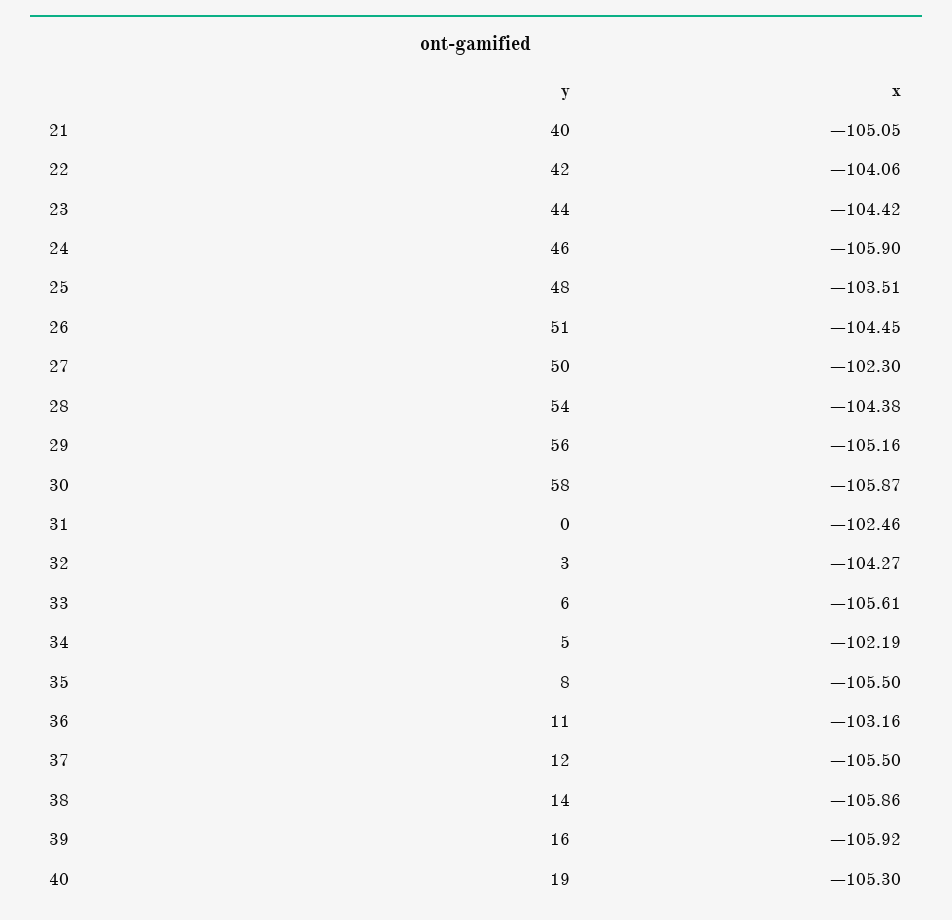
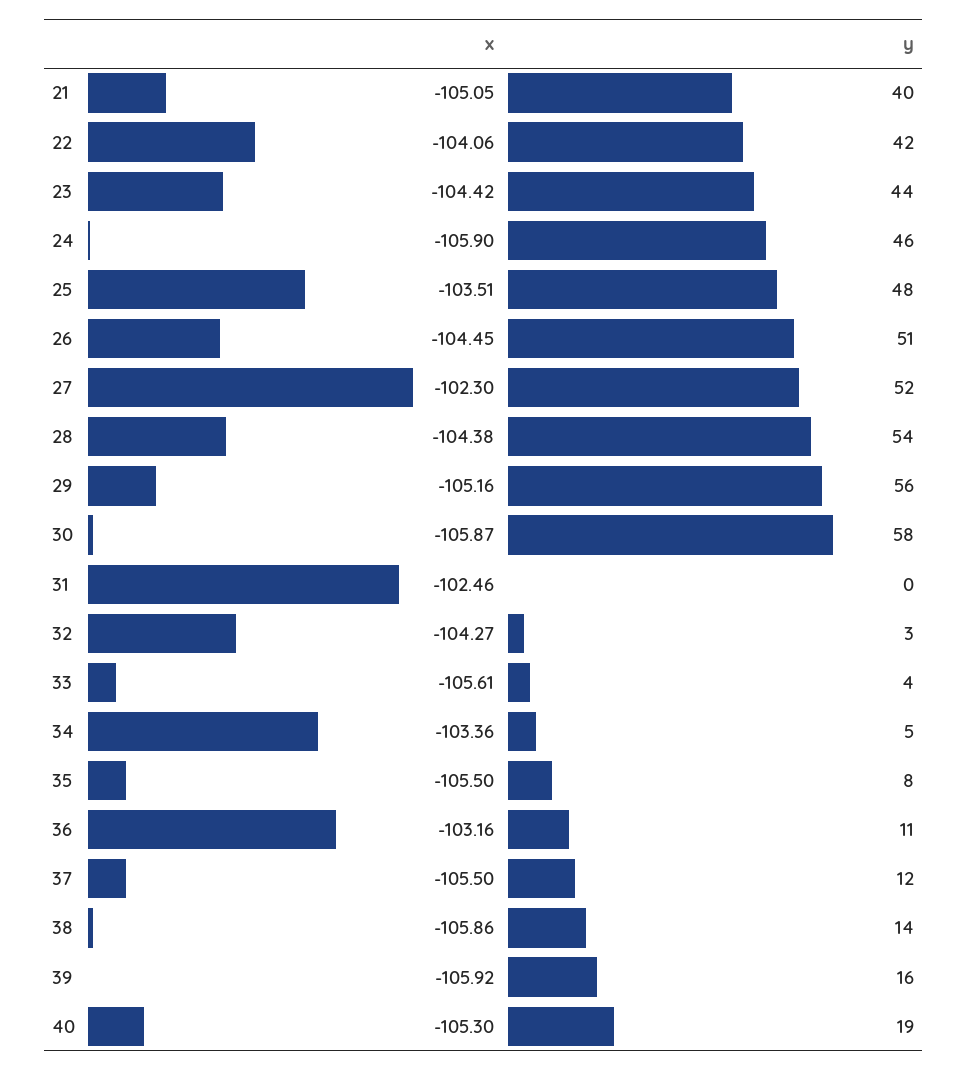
y, 27: 50 -> 52
y, 33: 6 -> 4
x, 34: -102.19 -> -103.36

